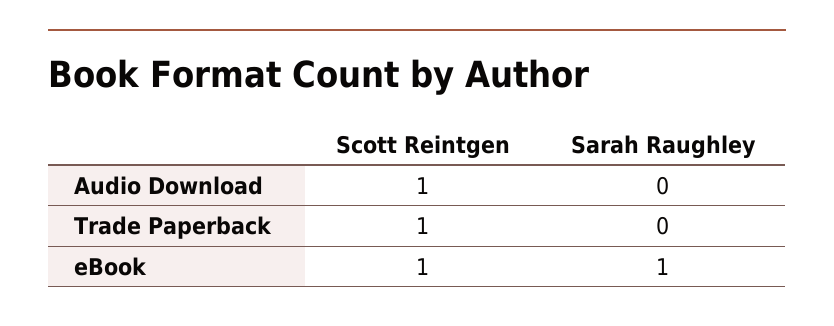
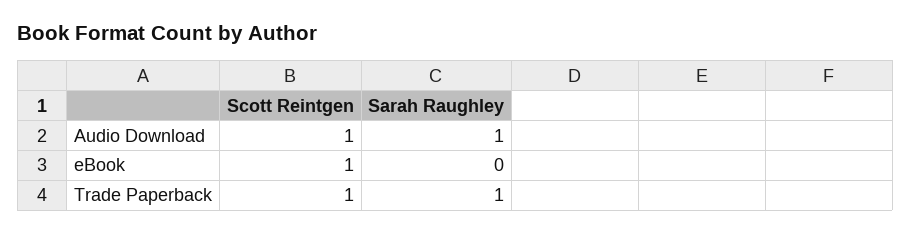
Sarah Raughley, Audio Download: 0 -> 1
Sarah Raughley, Trade Paperback: 0 -> 1
Sarah Raughley, eBook: 1 -> 0

